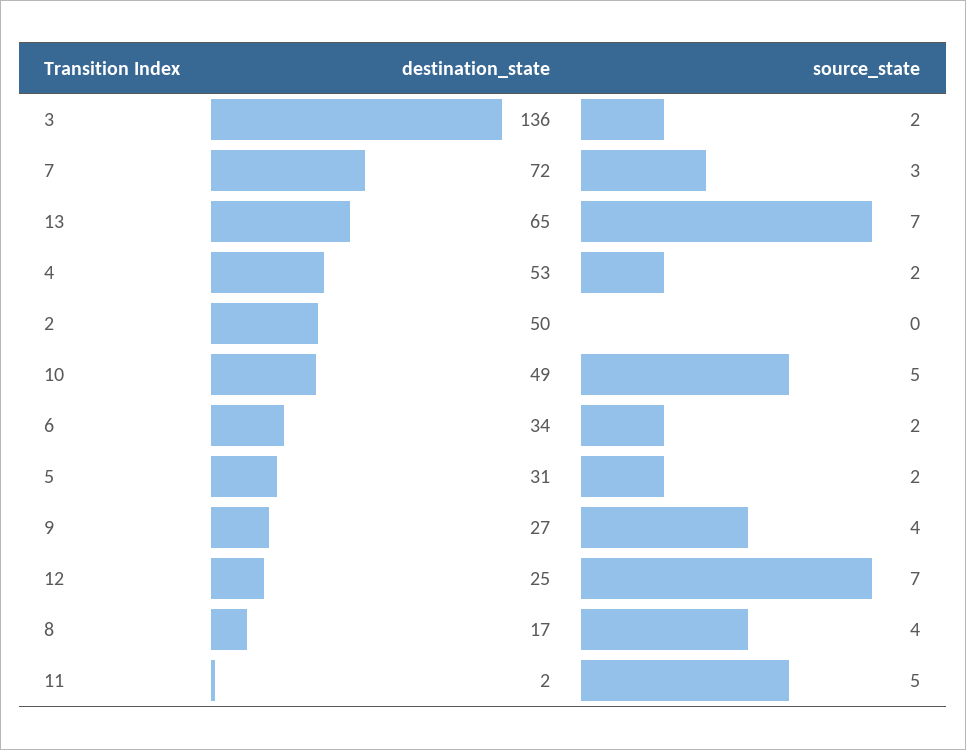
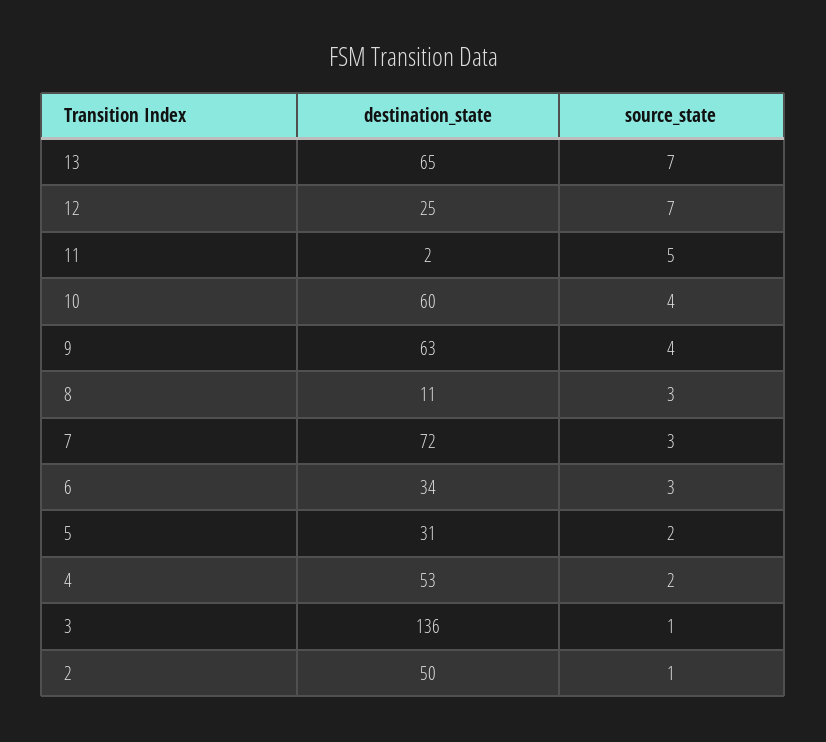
source_state, 3: 2 -> 1
source_state, 2: 0 -> 1
destination_state, 10: 49 -> 60
source_state, 10: 5 -> 4
source_state, 6: 2 -> 3
destination_state, 9: 27 -> 63
destination_state, 8: 17 -> 11
source_state, 8: 4 -> 3

